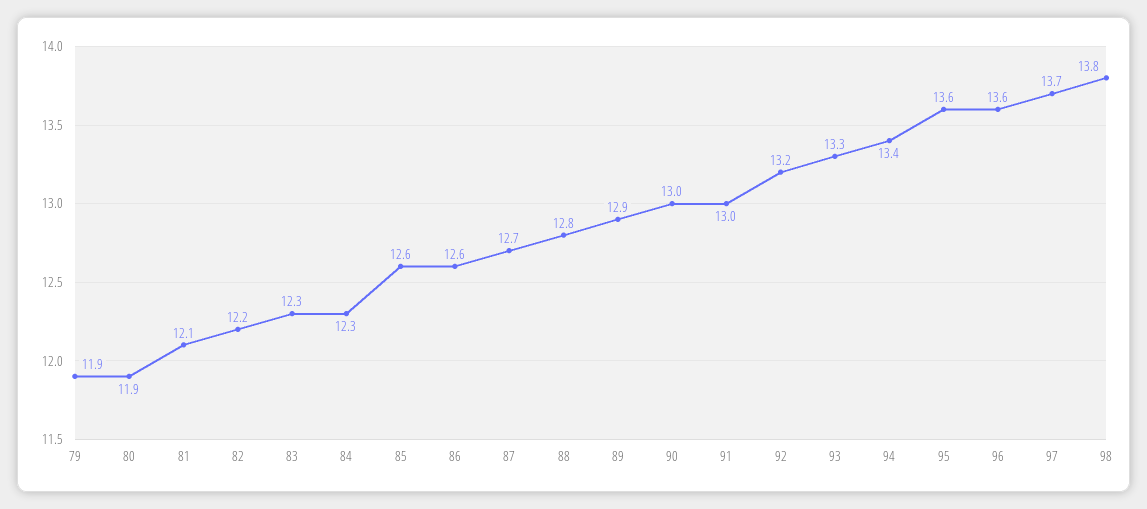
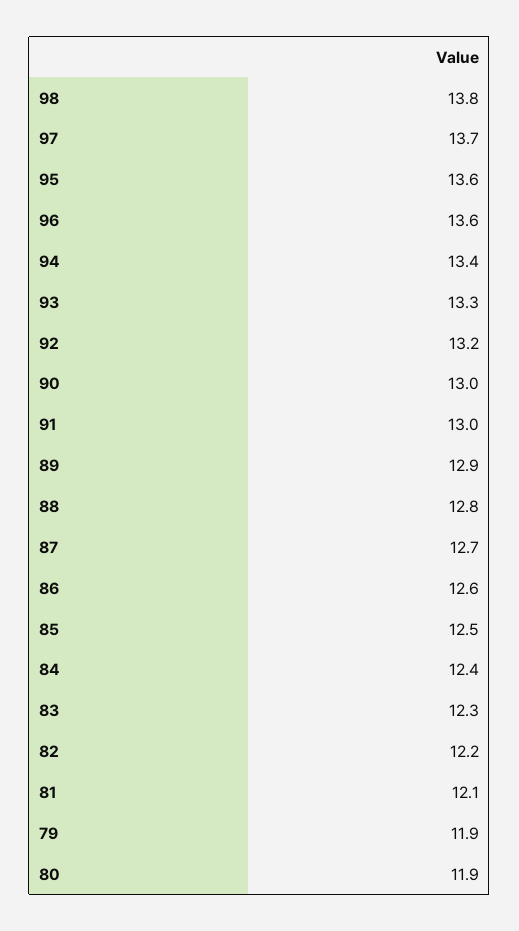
84: 12.3 -> 12.4
85: 12.6 -> 12.5

